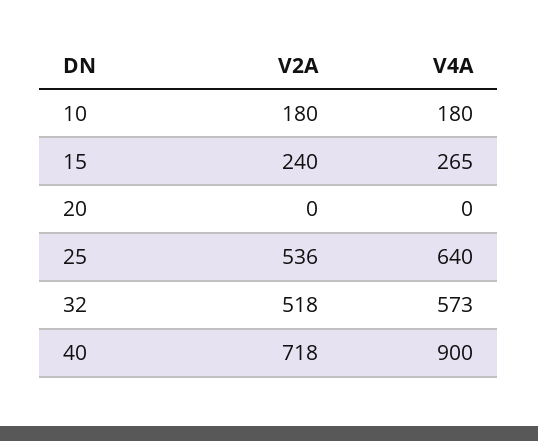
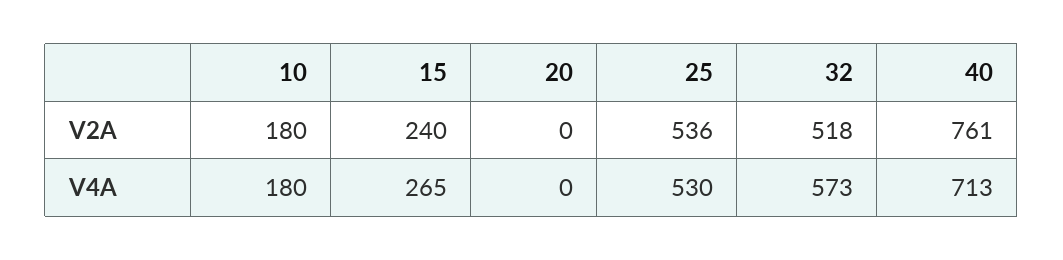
V4A, 25: 640 -> 530
V2A, 40: 718 -> 761
V4A, 40: 900 -> 713

